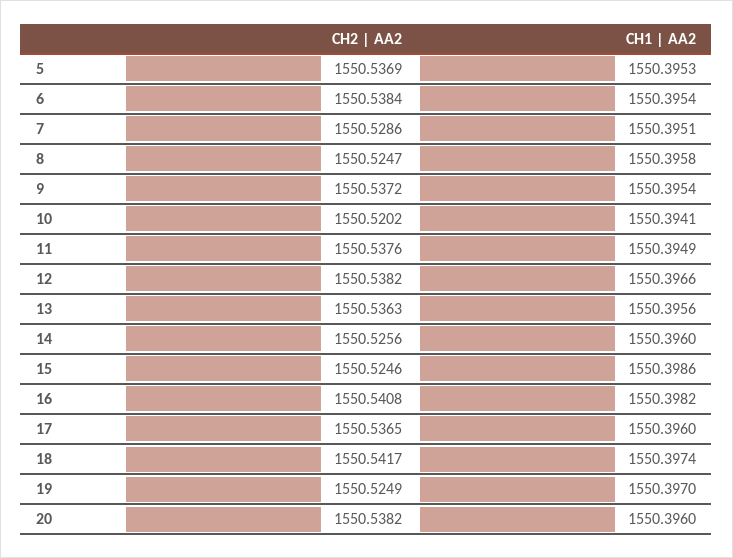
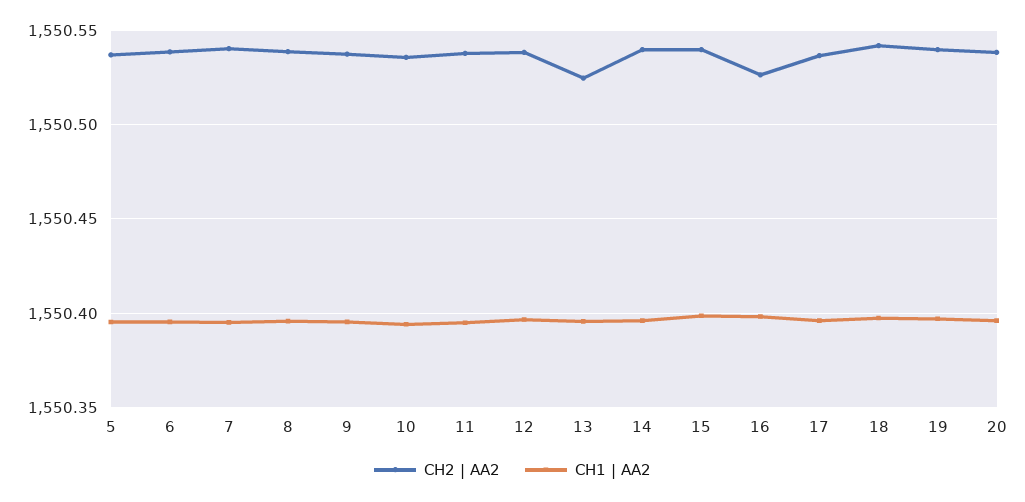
CH2 | AA2, 7: 1550.5286 -> 1550.54
CH2 | AA2, 8: 1550.5247 -> 1550.54
CH2 | AA2, 10: 1550.5202 -> 1550.535
CH2 | AA2, 13: 1550.5363 -> 1550.525
CH2 | AA2, 14: 1550.5256 -> 1550.54
CH2 | AA2, 15: 1550.5246 -> 1550.54
CH2 | AA2, 16: 1550.5408 -> 1550.525
CH2 | AA2, 19: 1550.5249 -> 1550.54

